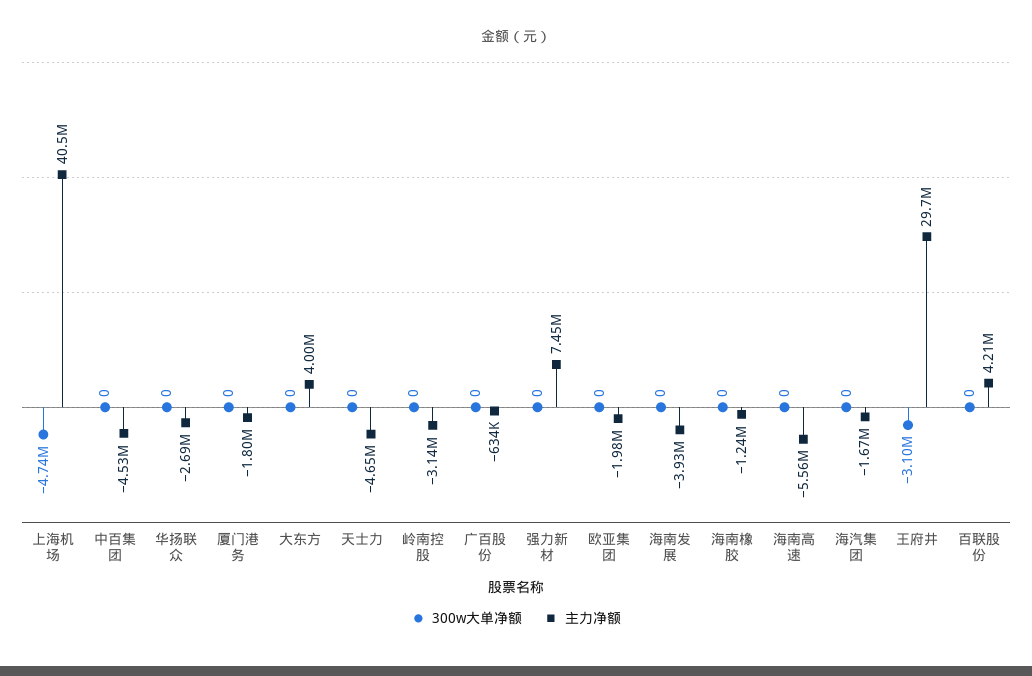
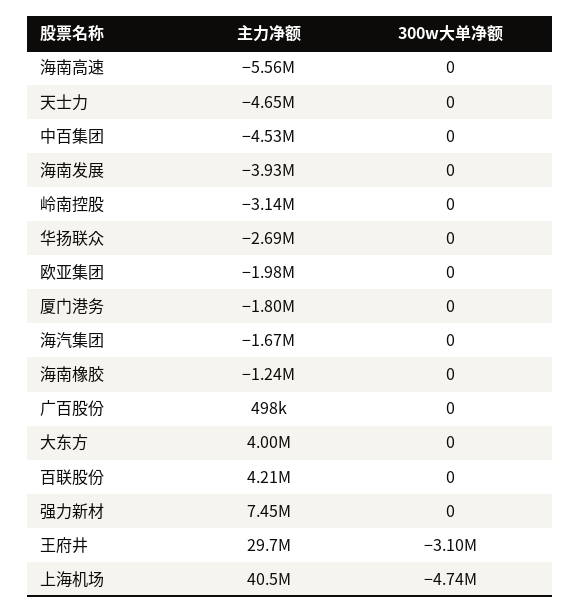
主力净额, 广百股份: -634000 -> 498000

